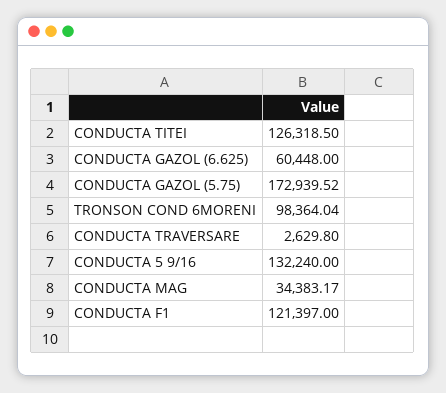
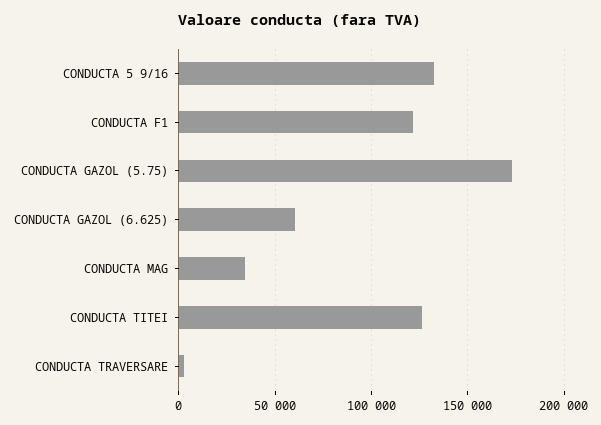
TRONSON COND 6MORENI: 98364.04 -> none

